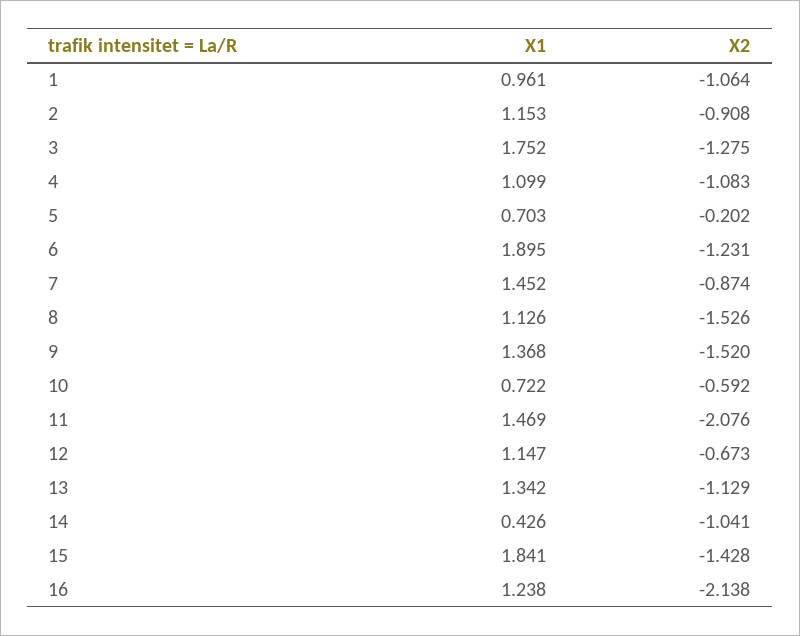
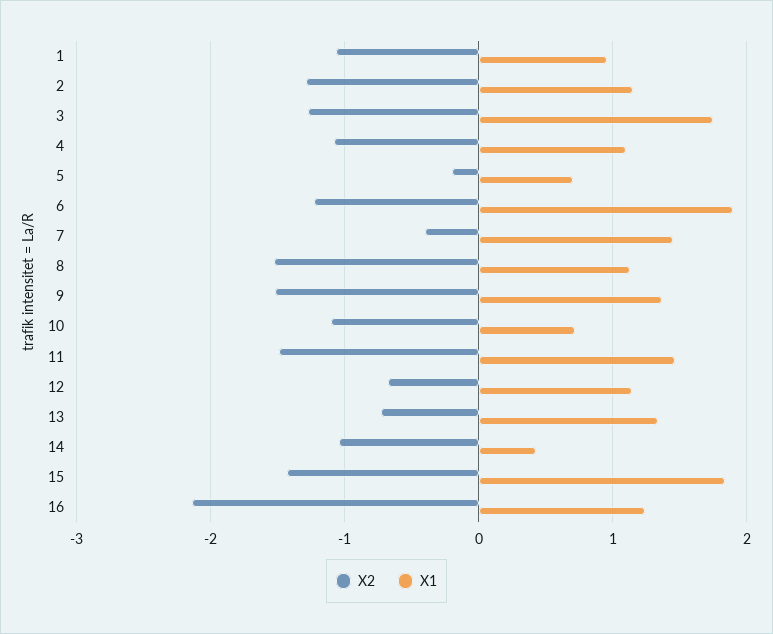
X2, 2: -0.908 -> -1.3
X2, 7: -0.874 -> -0.4
X2, 10: -0.592 -> -1.1
X2, 11: -2.076 -> -1.5
X2, 13: -1.129 -> -0.7

